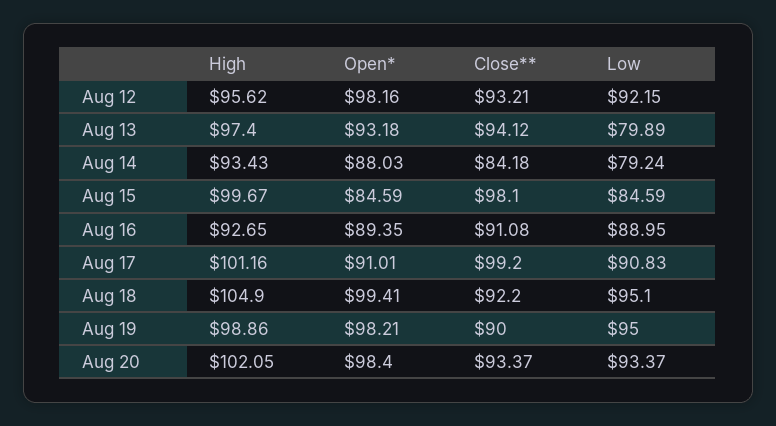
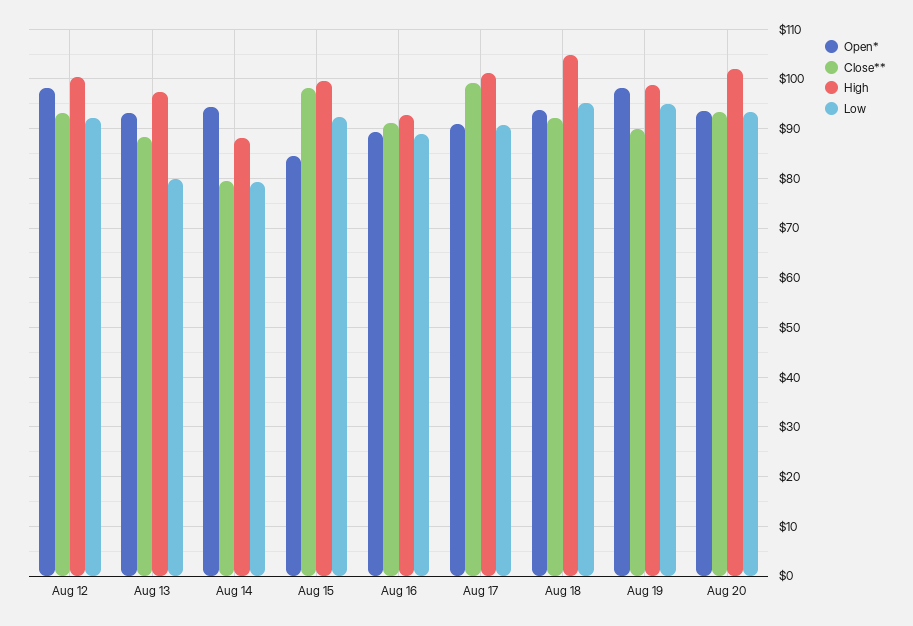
High, Aug 12: 95.62 -> 100
Close**, Aug 13: 94.12 -> 88
High, Aug 14: 93.43 -> 88
Open*, Aug 14: 88.03 -> 94
Close**, Aug 14: 84.18 -> 80
Low, Aug 15: 84.59 -> 92
Open*, Aug 18: 99.41 -> 94
Open*, Aug 20: 98.4 -> 94

